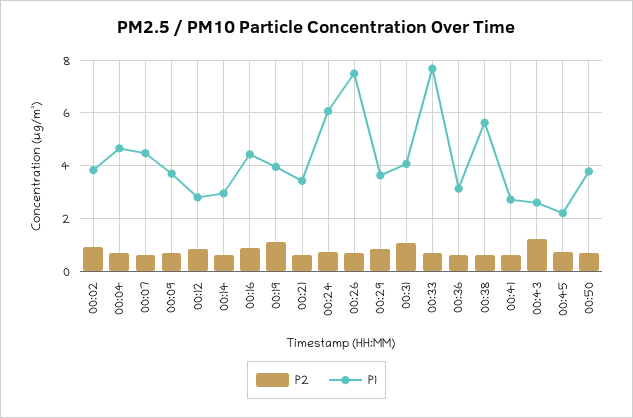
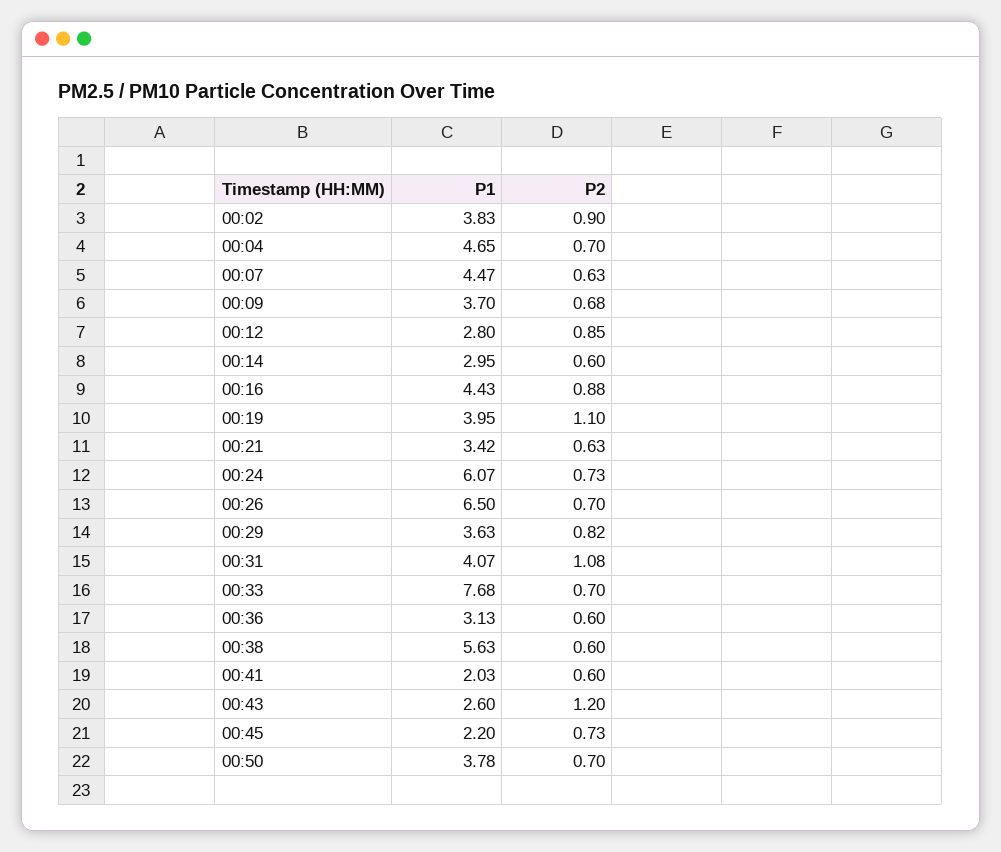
P1, 00:26: 7.5 -> 6.5
P1, 00:41: 2.75 -> 2.03

